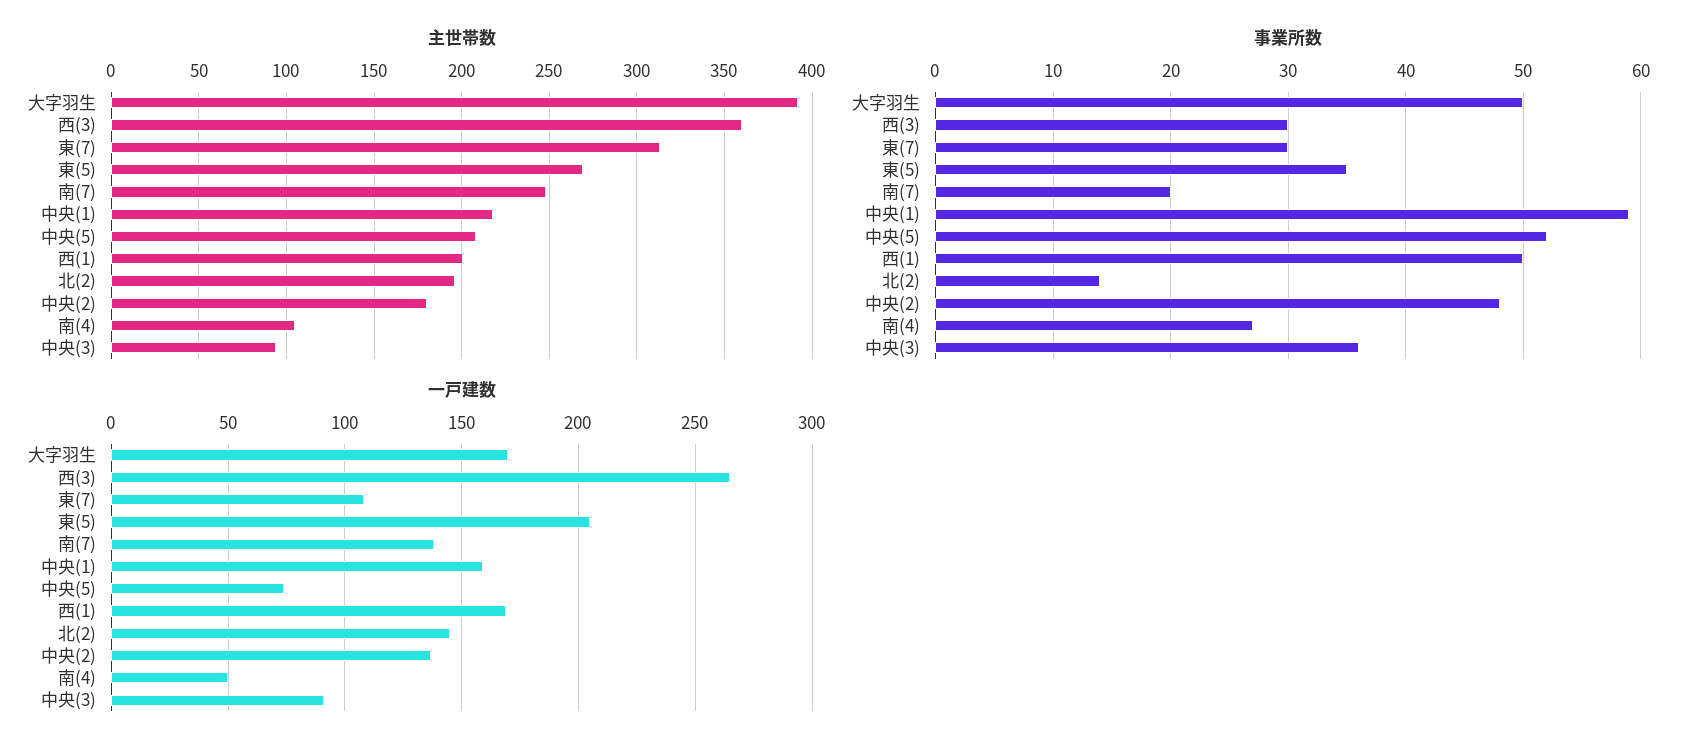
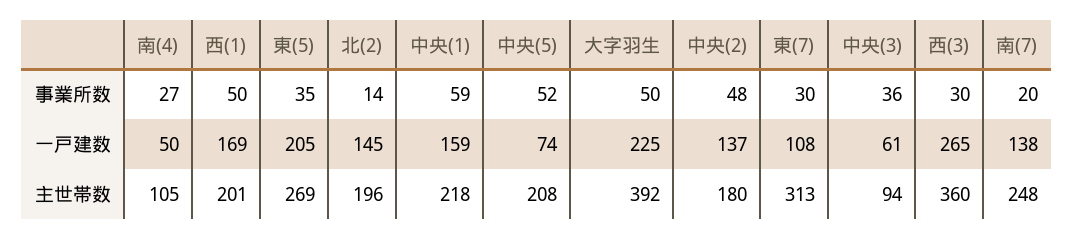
一戸建数, 大字羽生: 170 -> 225
一戸建数, 中央(3): 90 -> 61

